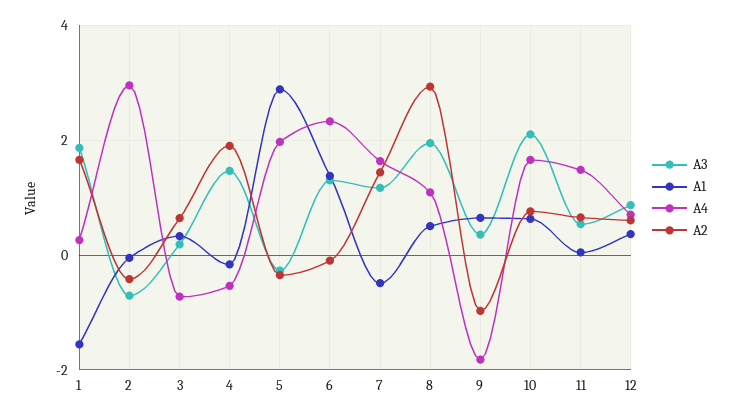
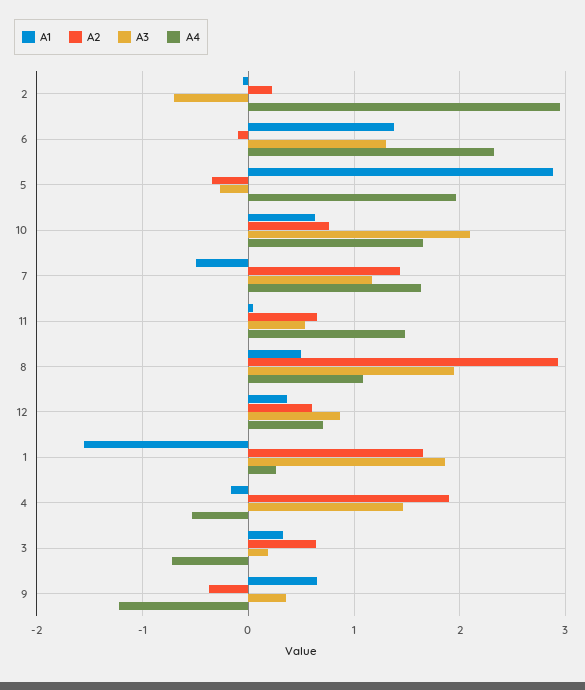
A2, 2: -0.4 -> 0.2
A4, 9: -1.8 -> -1.2
A2, 9: -1 -> -0.4

